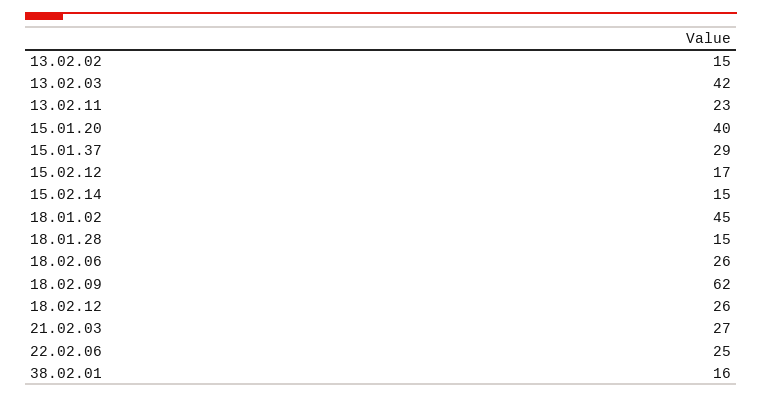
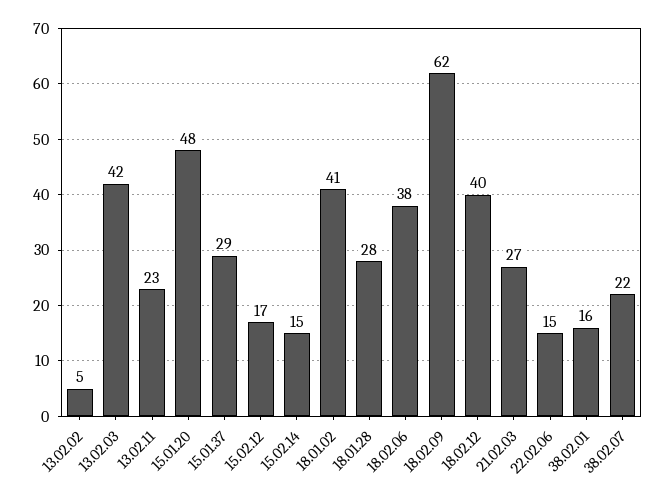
13.02.02: 15 -> 5
15.01.20: 40 -> 48
18.01.02: 45 -> 41
18.01.28: 15 -> 28
18.02.06: 26 -> 38
18.02.12: 26 -> 40
22.02.06: 25 -> 15
38.02.07: none -> 22

